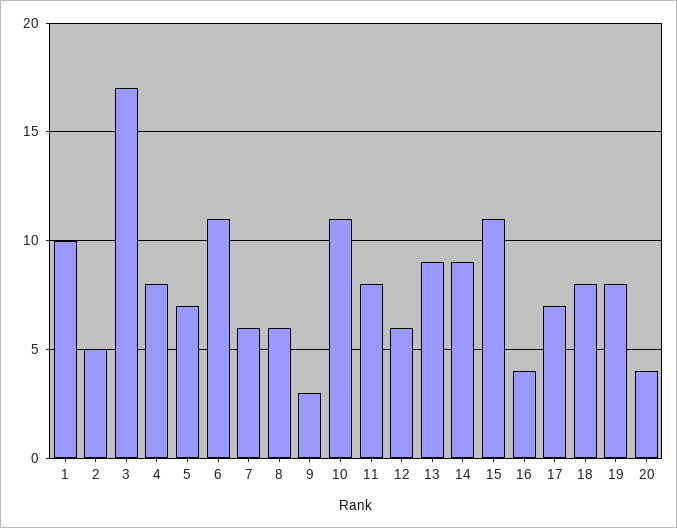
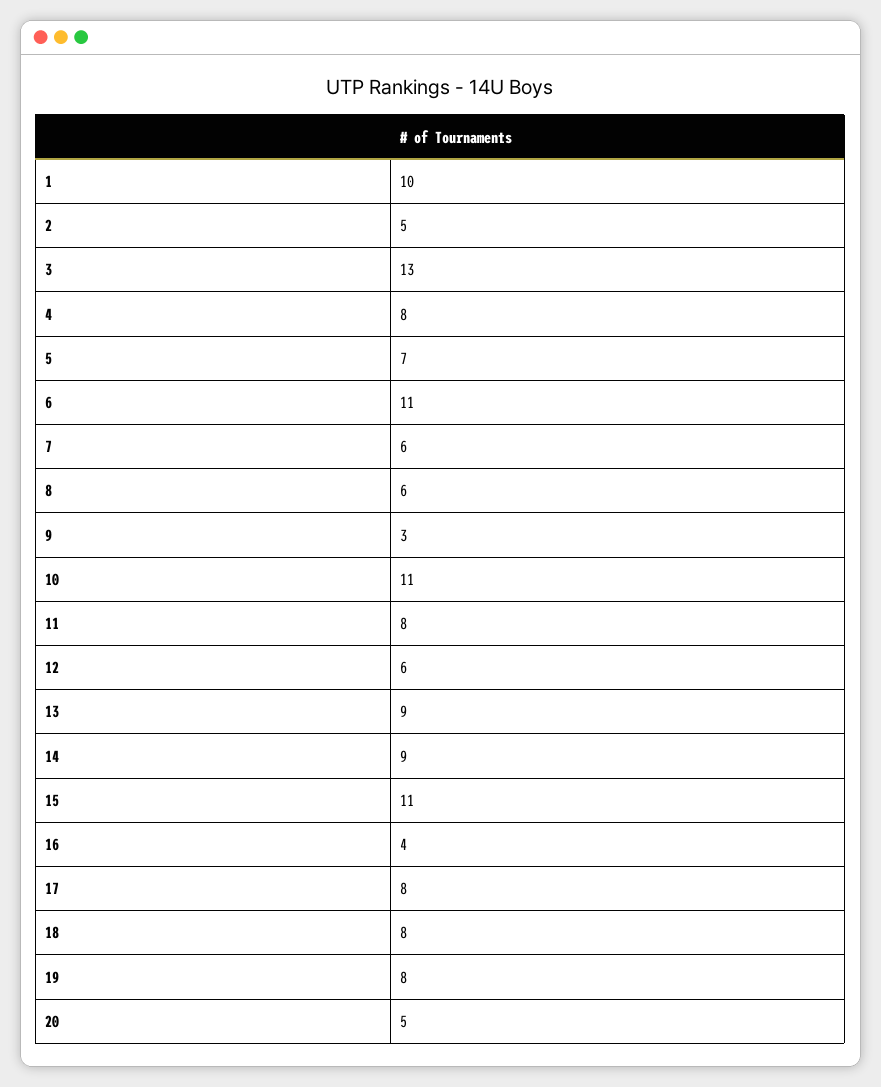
3: 17 -> 13
17: 7 -> 8
20: 4 -> 5

